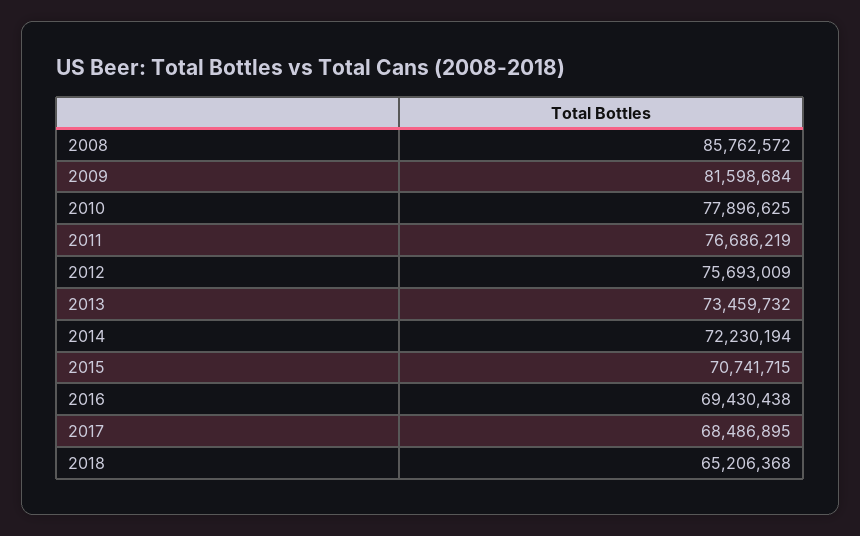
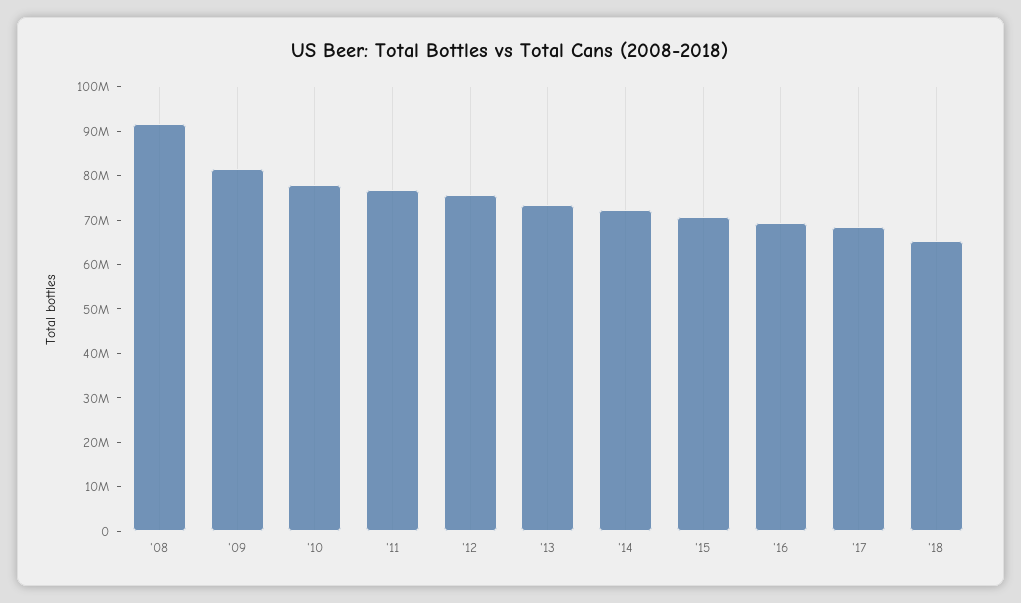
2008: 85762572 -> 92000000

